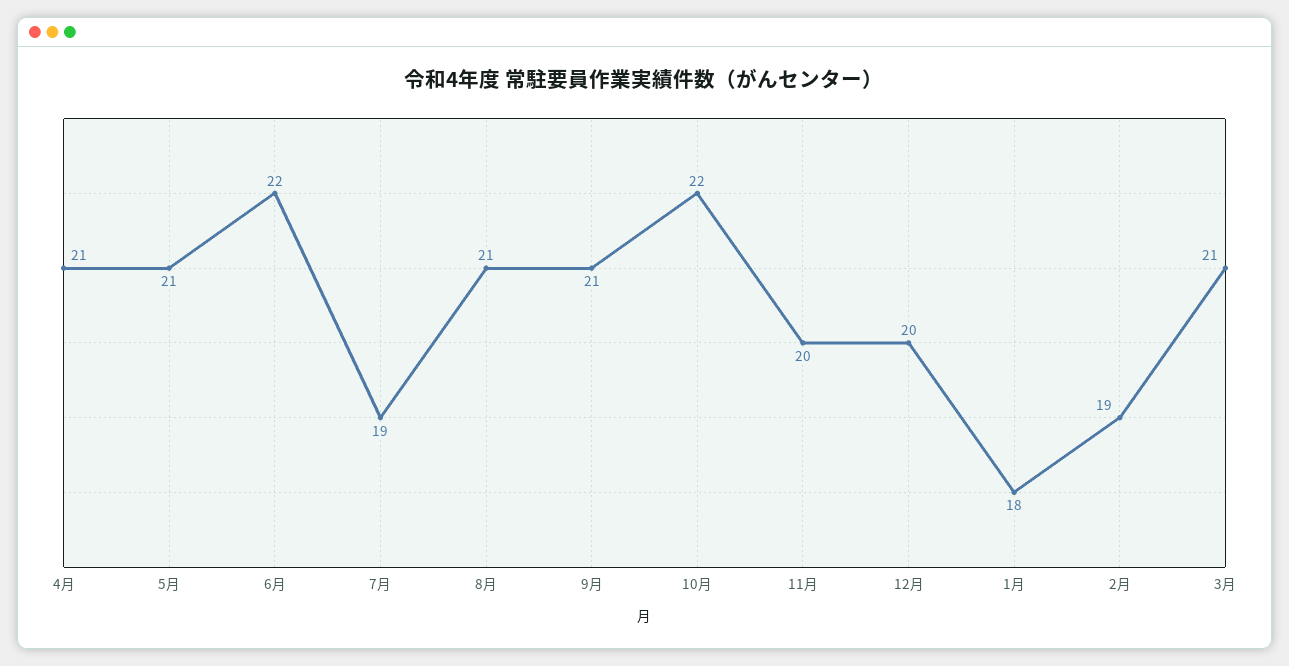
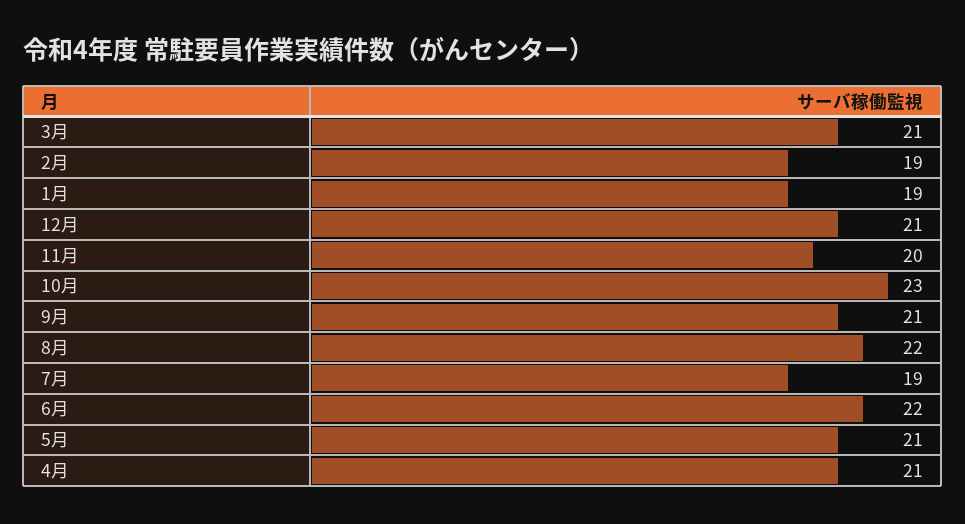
8月: 21 -> 22
10月: 22 -> 23
12月: 20 -> 21
1月: 18 -> 19

